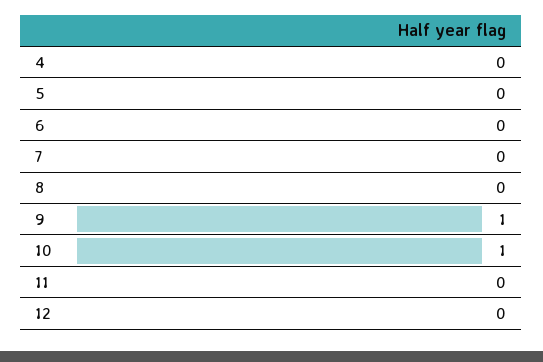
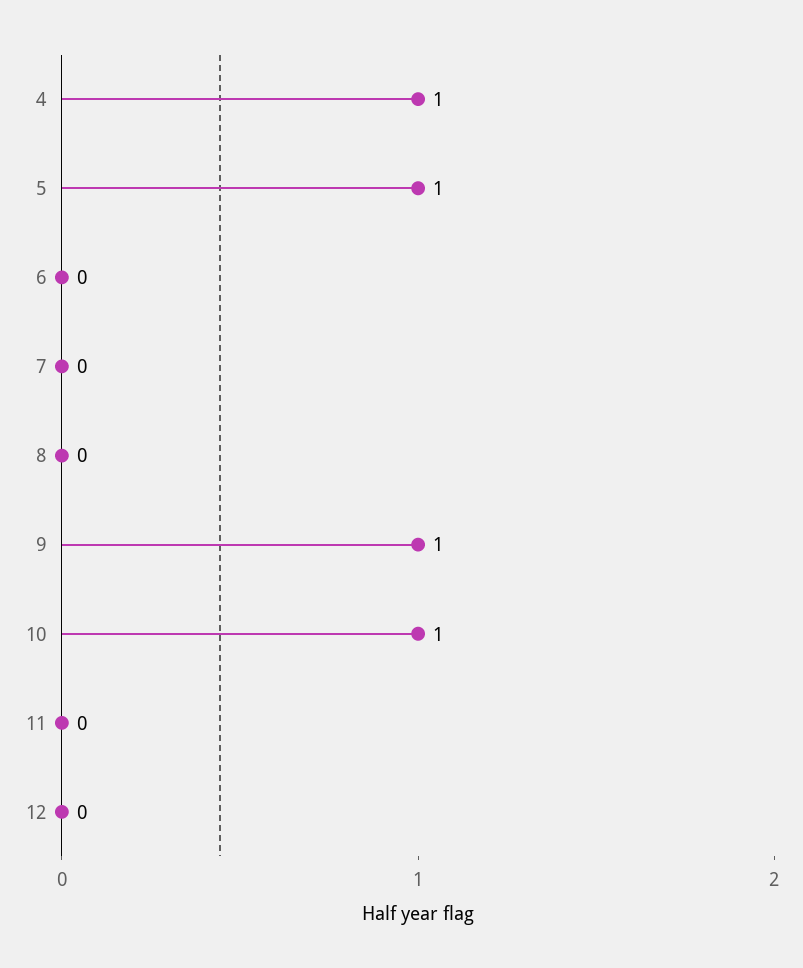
4: 0 -> 1
5: 0 -> 1

